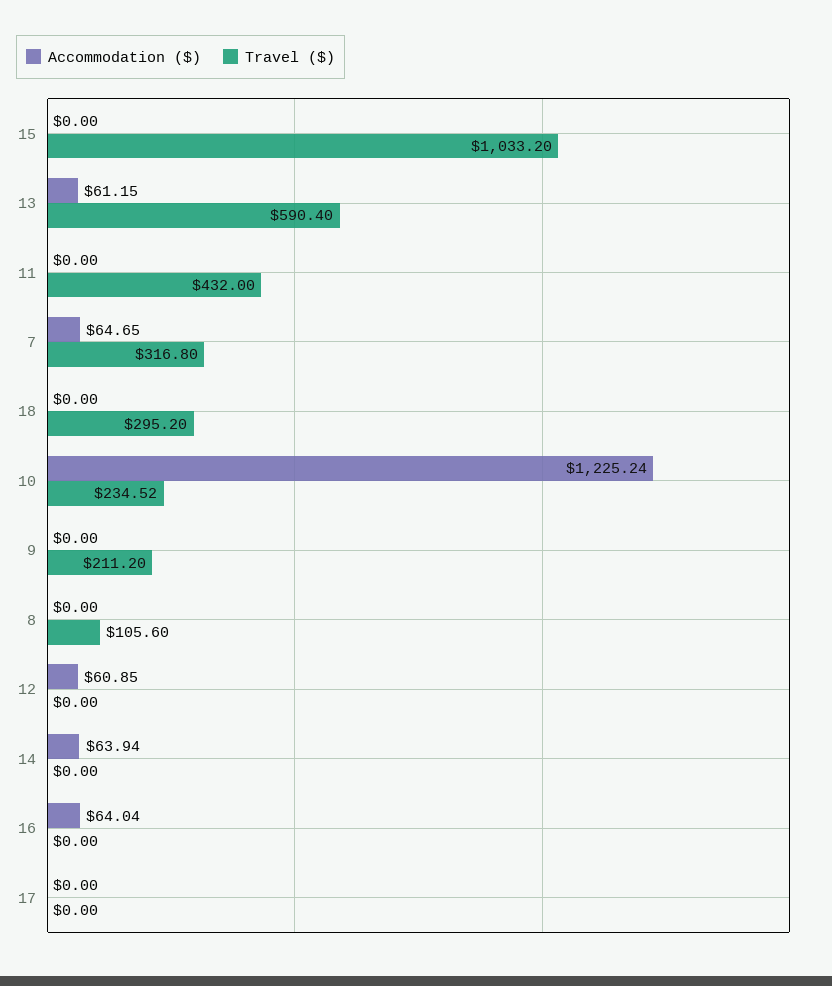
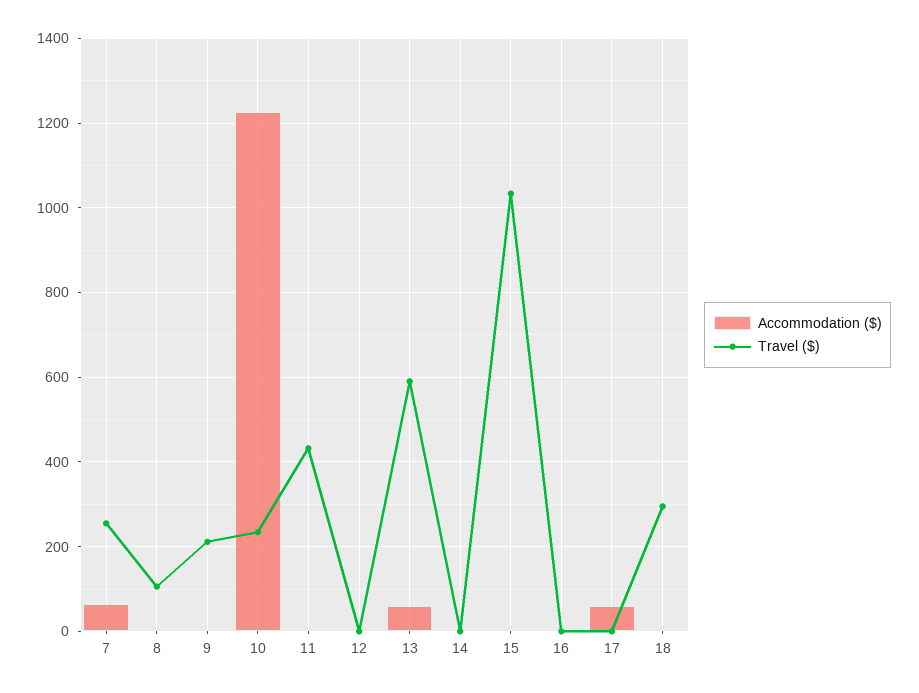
Travel ($), 7: 316.8 -> 260
Accommodation ($), 12: 60.85 -> 0
Accommodation ($), 14: 63.94 -> 0
Accommodation ($), 16: 64.04 -> 0
Accommodation ($), 17: 0 -> 60

